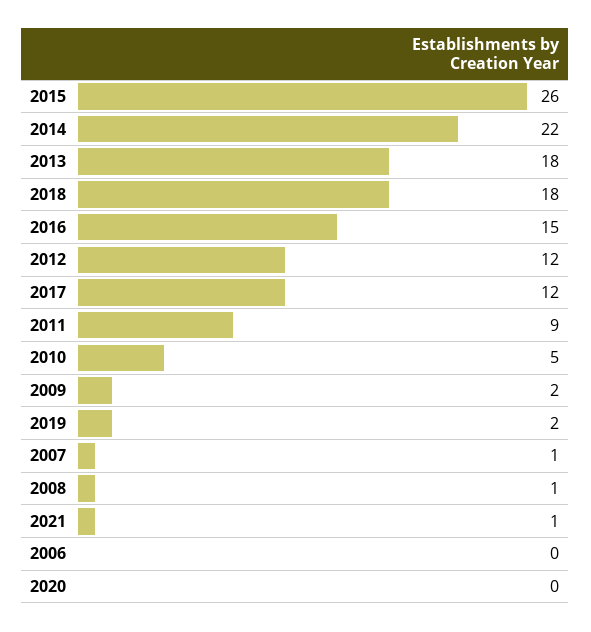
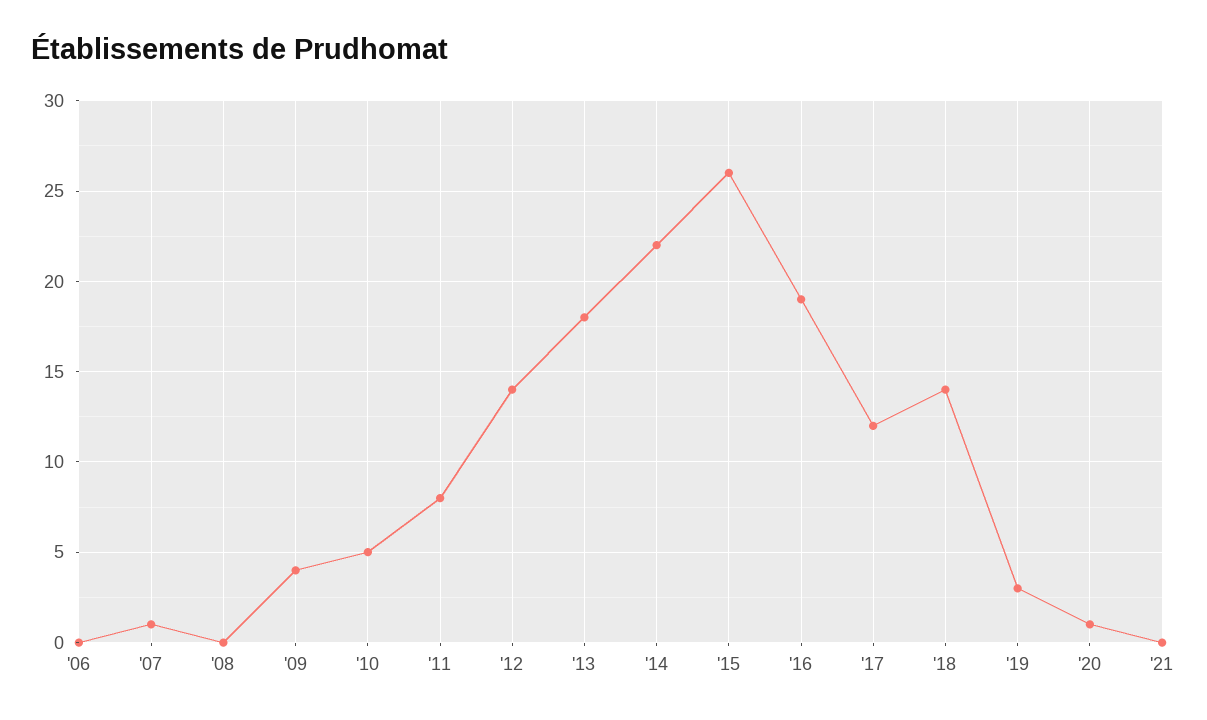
2018: 18 -> 14
2016: 15 -> 19
2012: 12 -> 14
2011: 9 -> 8
2009: 2 -> 4
2019: 2 -> 3
2008: 1 -> 0
2021: 1 -> 0
2020: 0 -> 1

